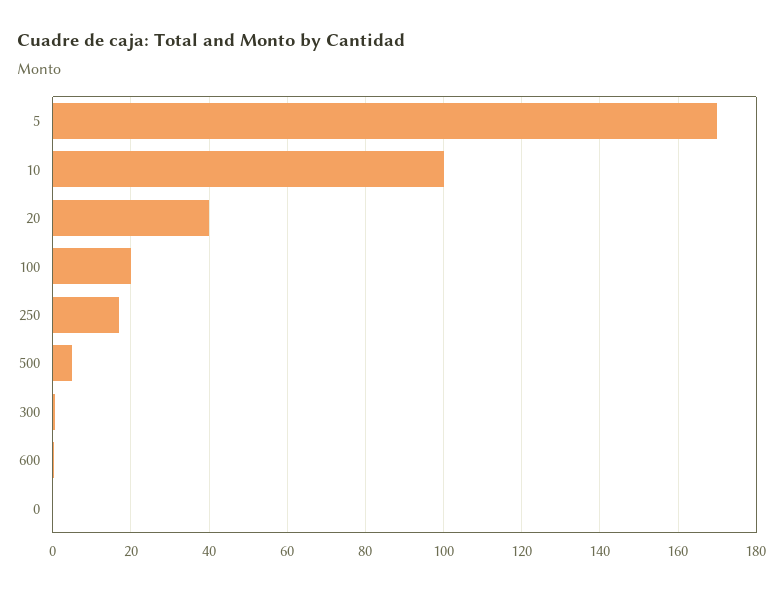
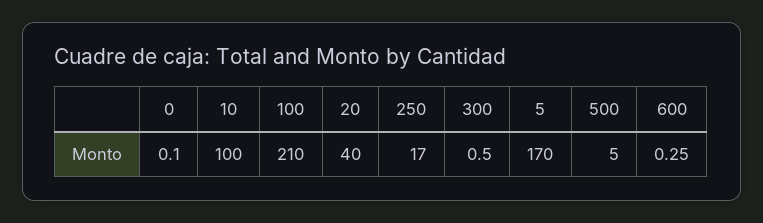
100: 20 -> 210

